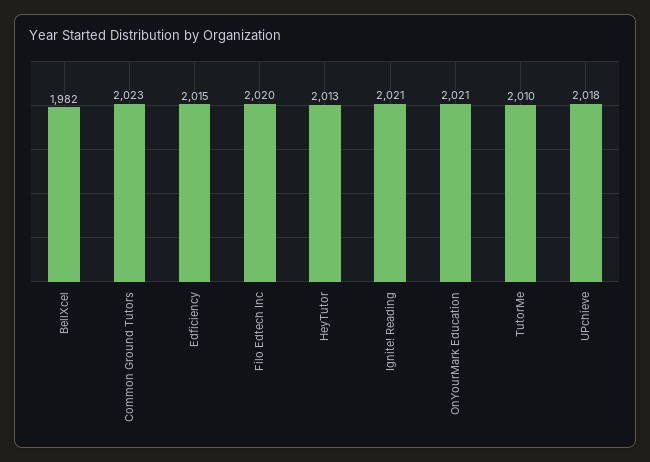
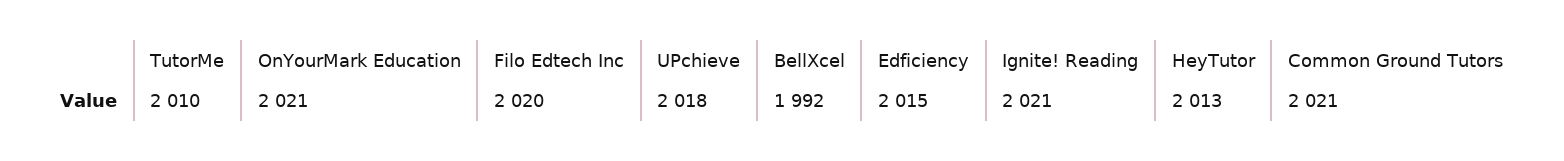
BellXcel: 1982 -> 1992
Common Ground Tutors: 2023 -> 2021

